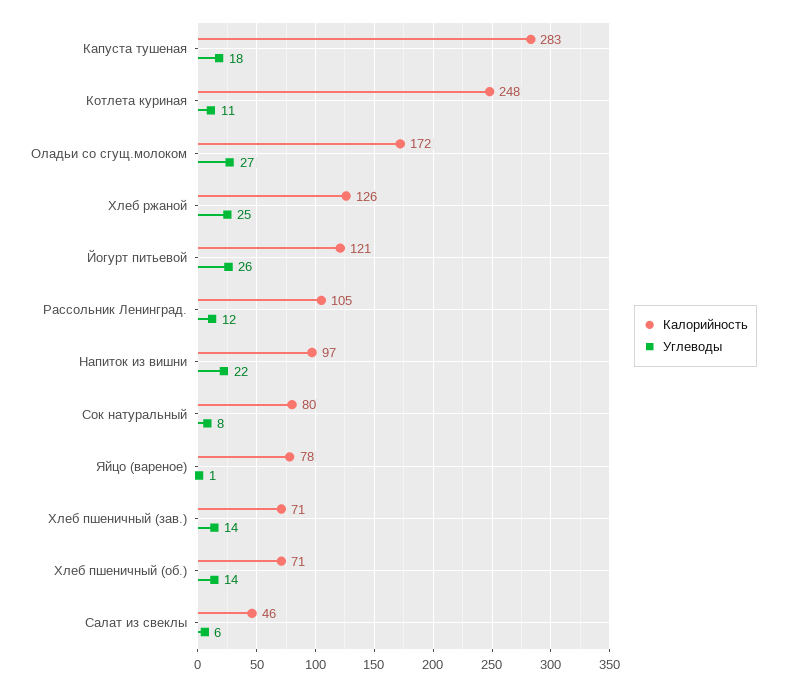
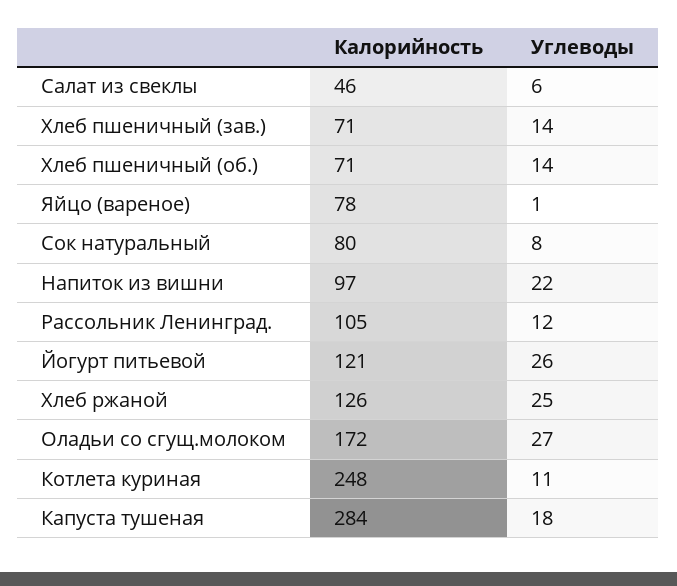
Калорийность, Капуста тушеная: 283 -> 284

